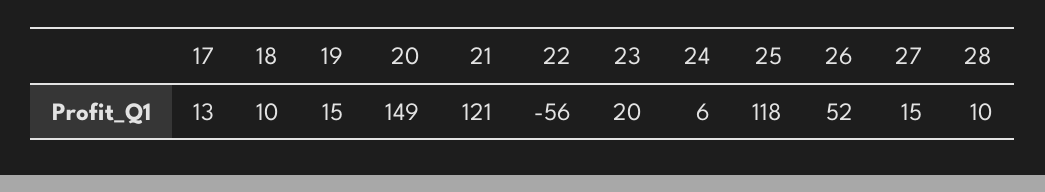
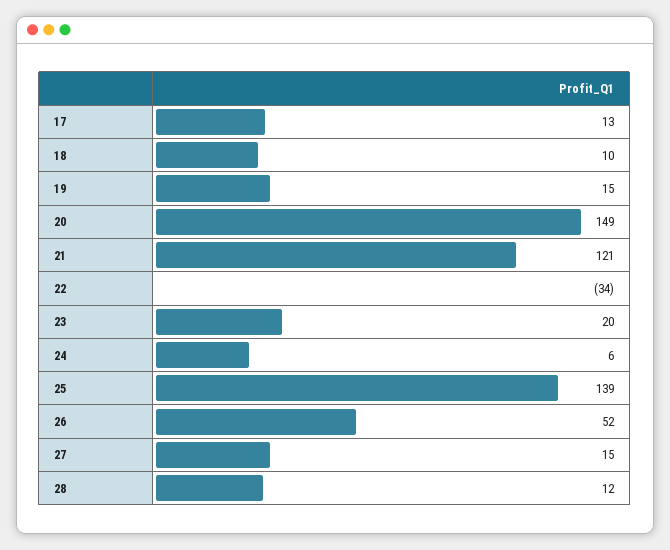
22: -56 -> -34
25: 118 -> 139
28: 10 -> 12

